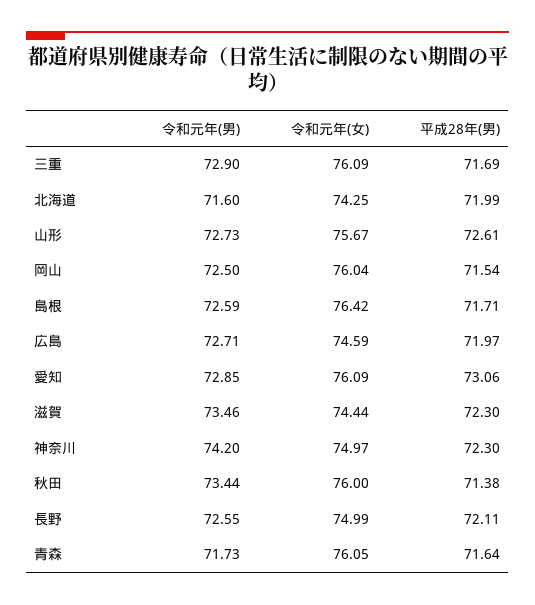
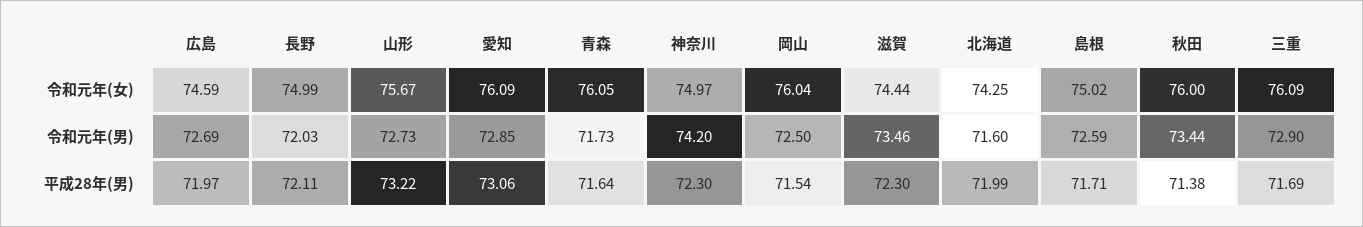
平成28年(男), 山形: 72.61 -> 73.22
令和元年(女), 島根: 76.42 -> 75.02
令和元年(男), 広島: 72.71 -> 72.69
令和元年(男), 長野: 72.55 -> 72.03

